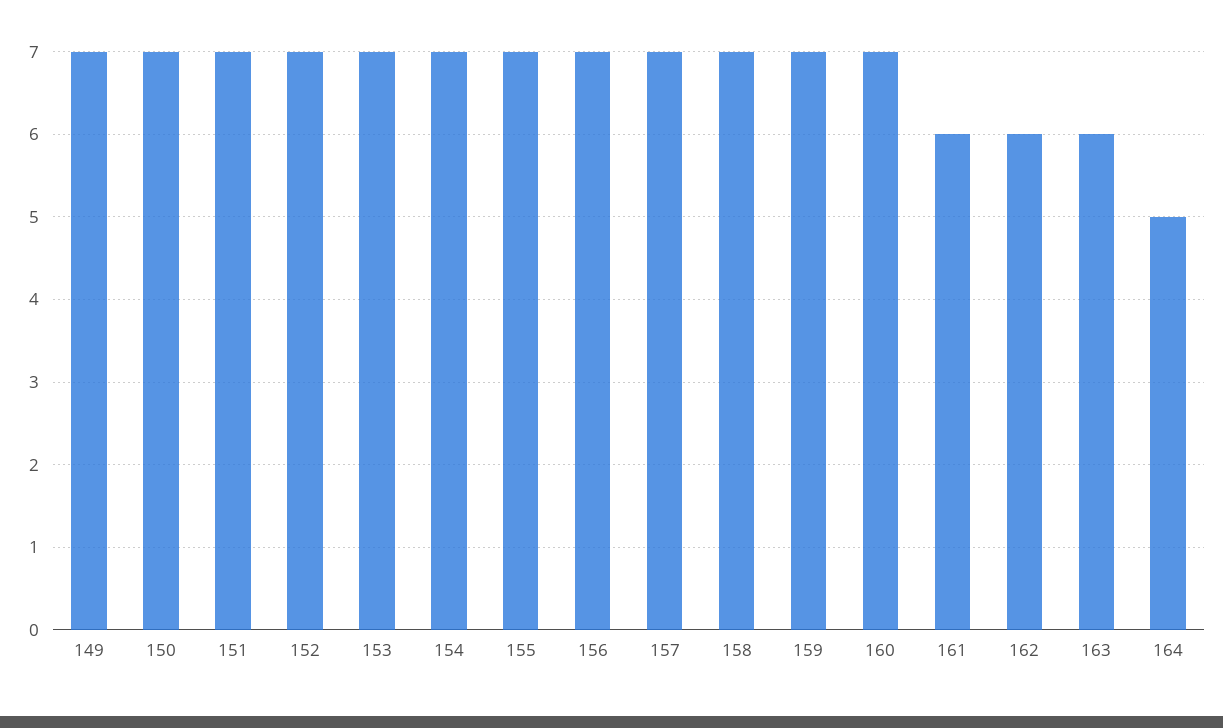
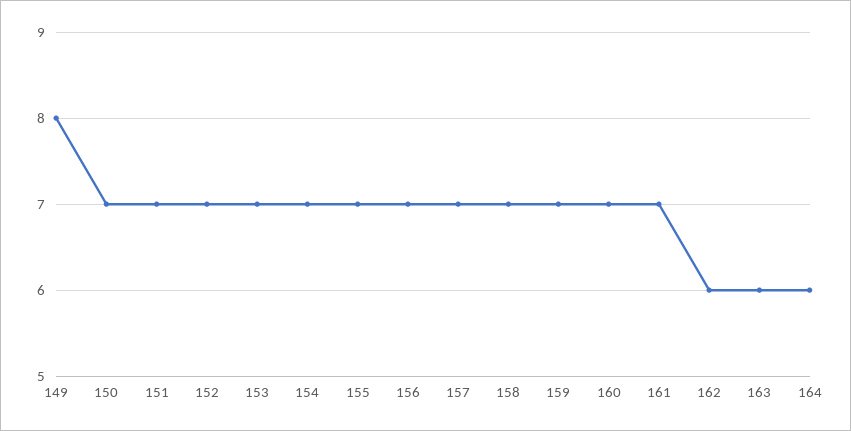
149: 7 -> 8
161: 6 -> 7
164: 5 -> 6

